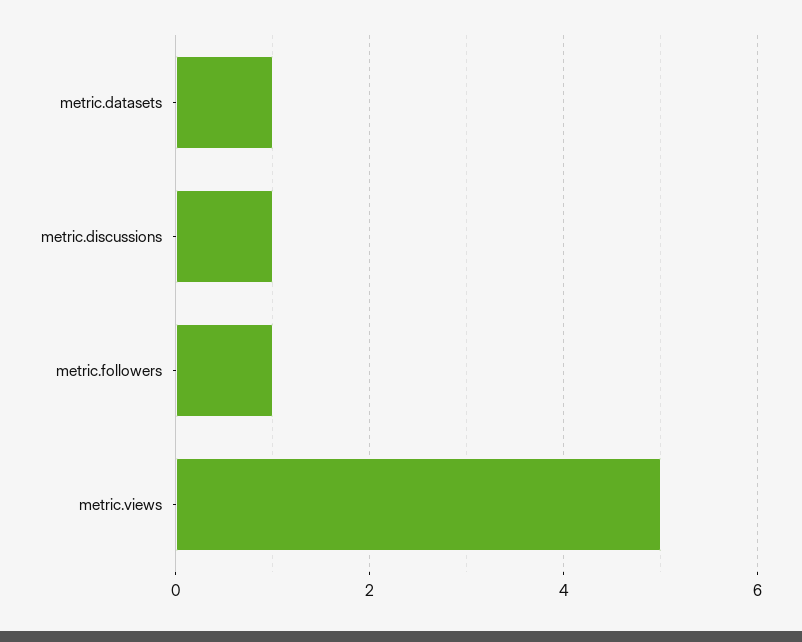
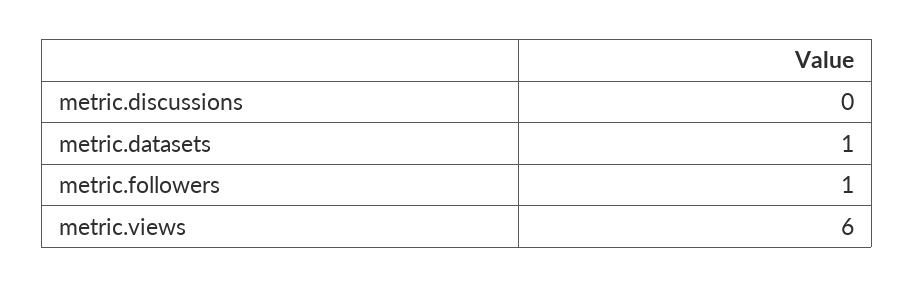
metric.discussions: 1 -> 0
metric.views: 5 -> 6

